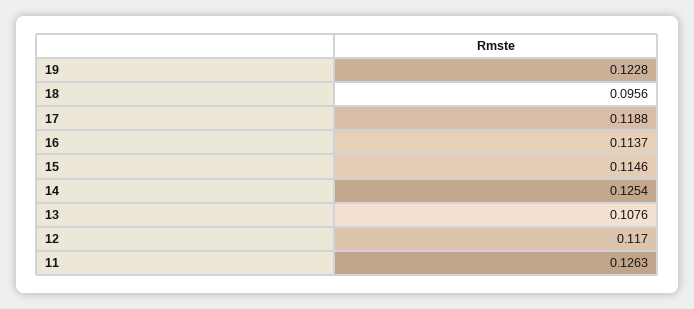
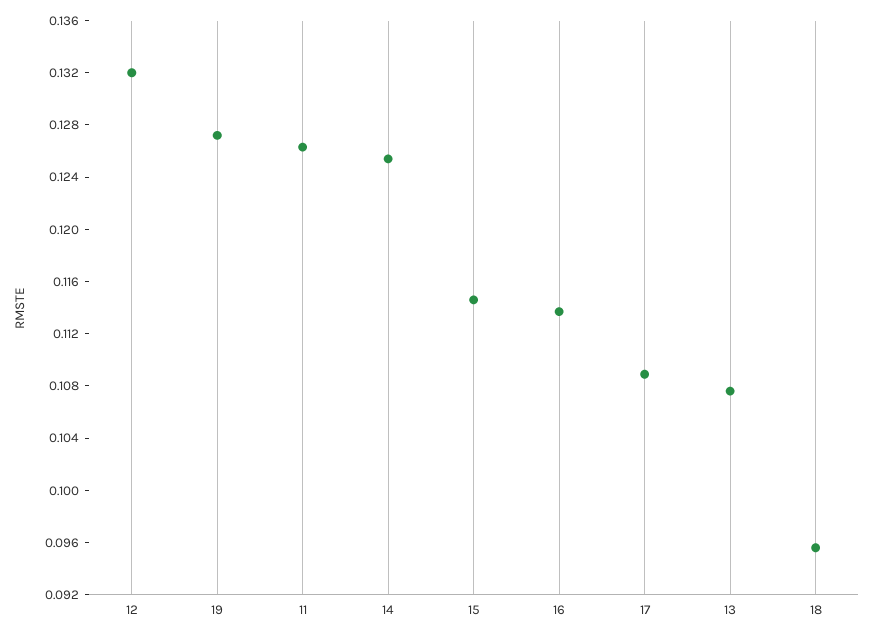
19: 0.1228 -> 0.127
17: 0.1188 -> 0.109
12: 0.117 -> 0.132

